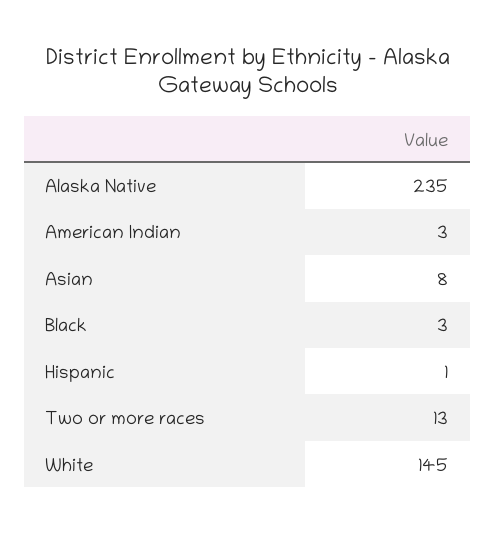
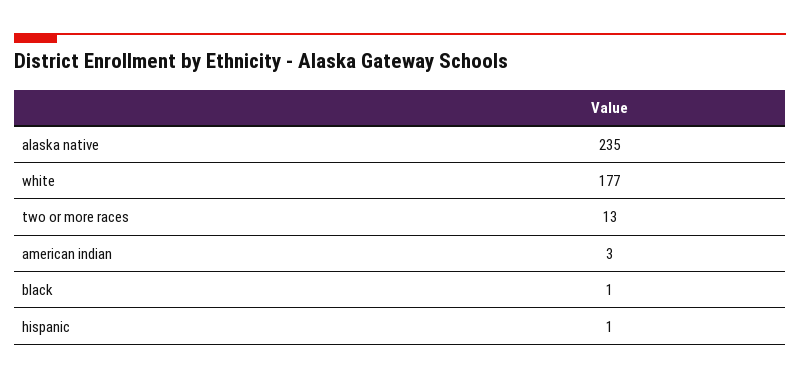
Asian: 8 -> none
Black: 3 -> 1
White: 145 -> 177

